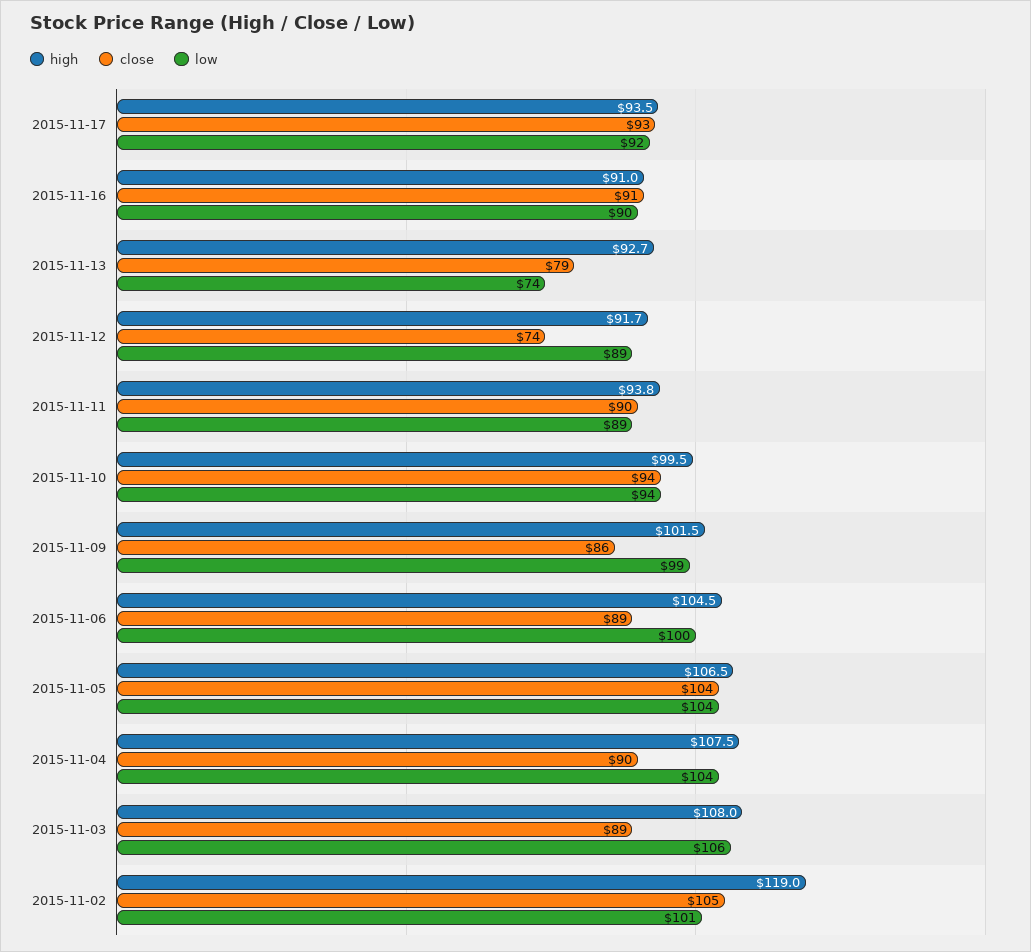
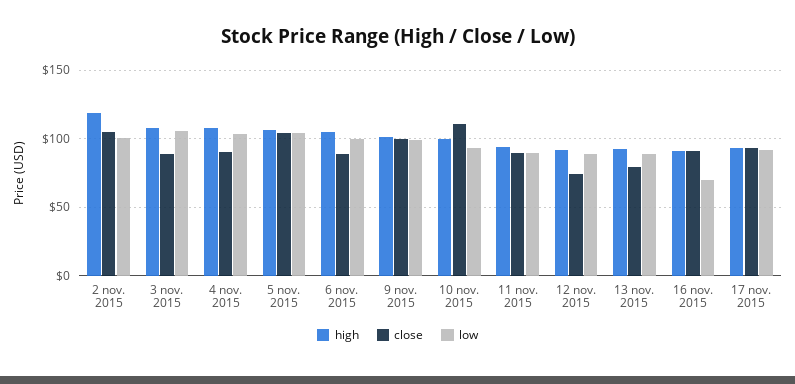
low, 2015-11-16: 90 -> 70
low, 2015-11-13: 74 -> 90
close, 2015-11-10: 94 -> 110
close, 2015-11-09: 86 -> 100

